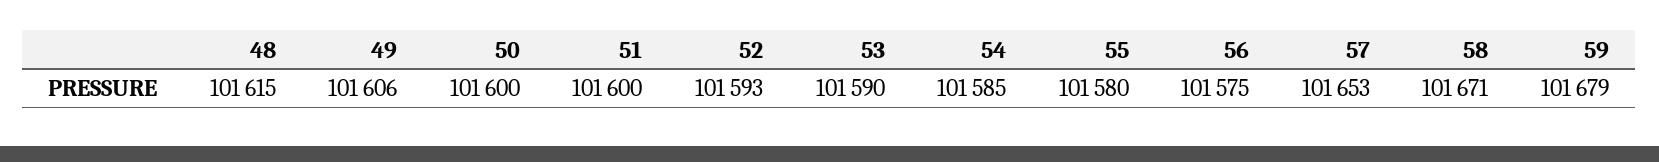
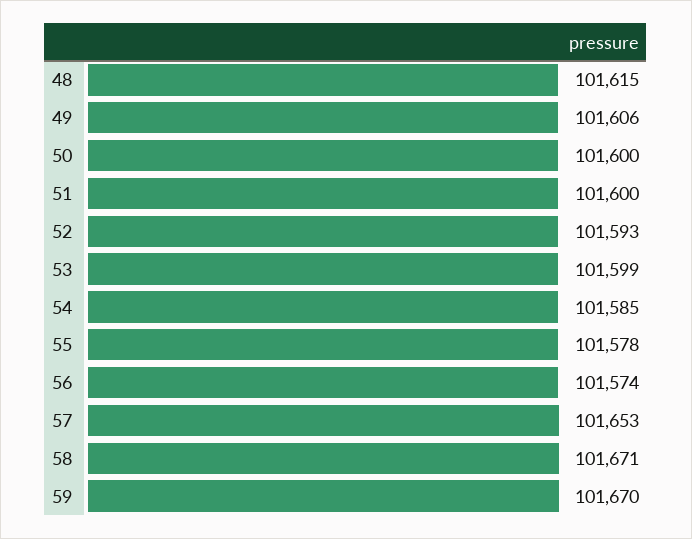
53: 101590 -> 101599
55: 101580 -> 101578
56: 101575 -> 101574
59: 101679 -> 101670

